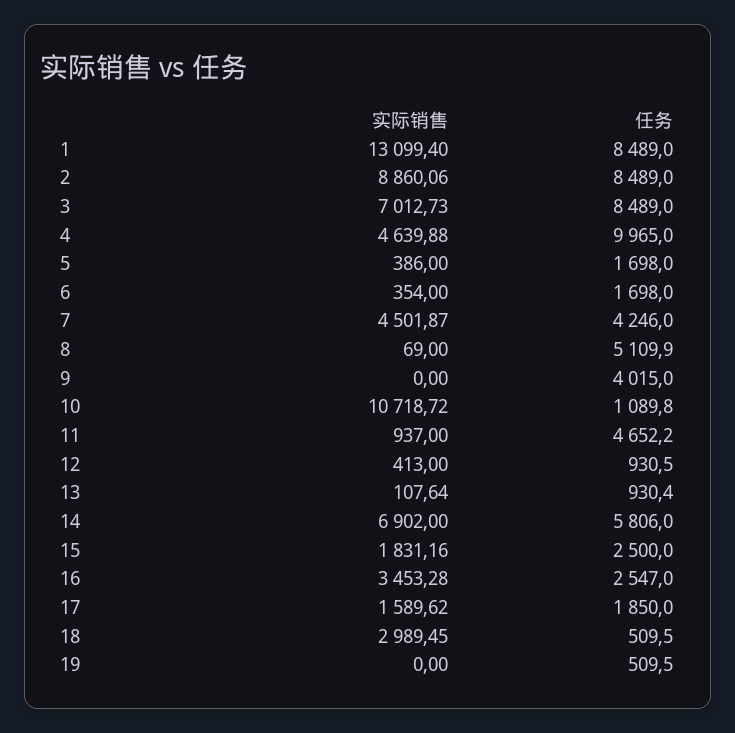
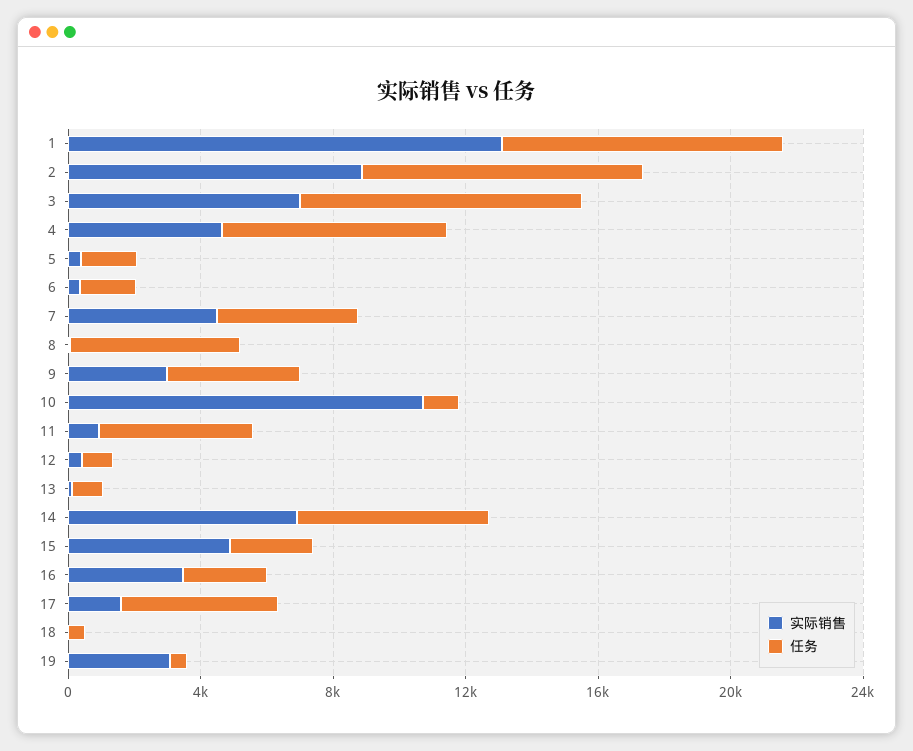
任务, 4: 9965 -> 7000
实际销售, 9: 0 -> 3000
实际销售, 15: 1831.16 -> 5000
任务, 17: 1850 -> 5000
实际销售, 18: 2989.45 -> 0
实际销售, 19: 0 -> 3000

